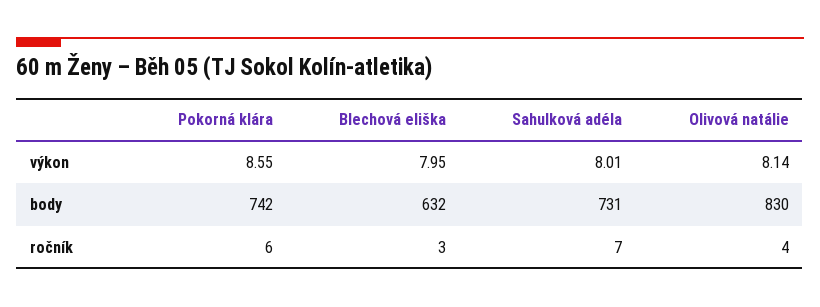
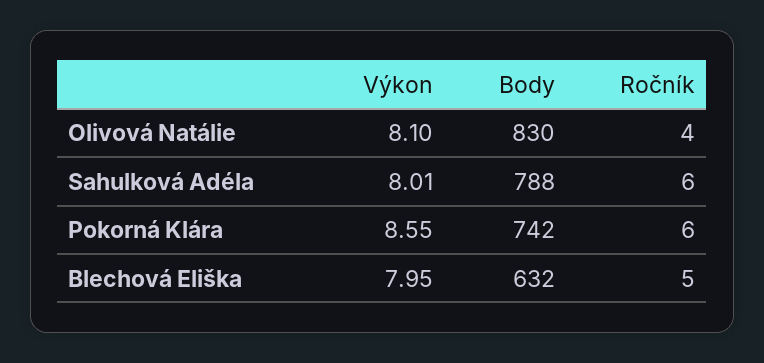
Olivová natálie, výkon: 8.14 -> 8.1
Sahulková adéla, body: 731 -> 788
Blechová eliška, ročník: 3 -> 5
Sahulková adéla, ročník: 7 -> 6

